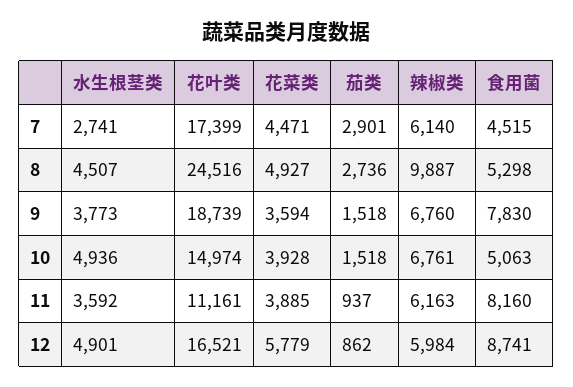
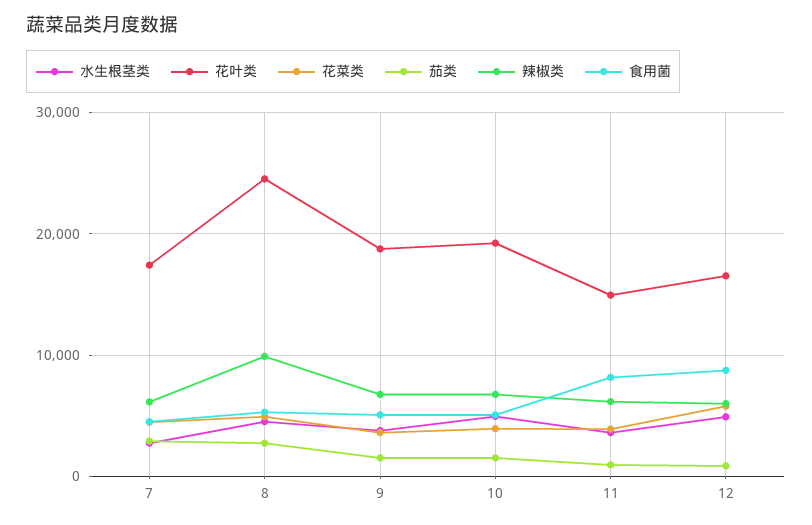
食用菌, 9: 7830 -> 5000
花叶类, 10: 14974 -> 19000
花叶类, 11: 11161 -> 15000

